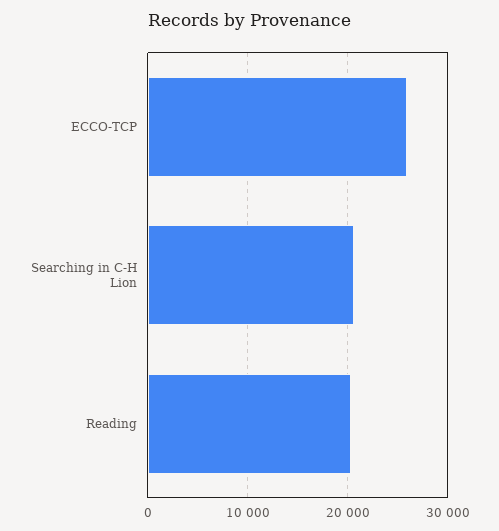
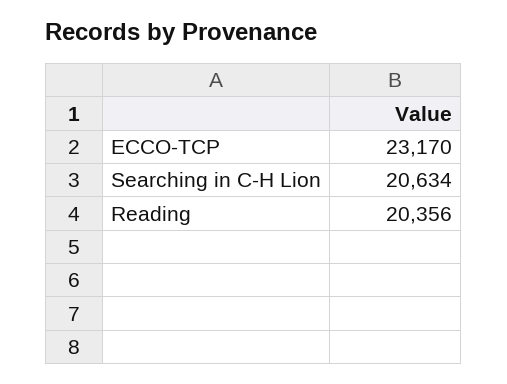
ECCO-TCP: 26000 -> 23170

